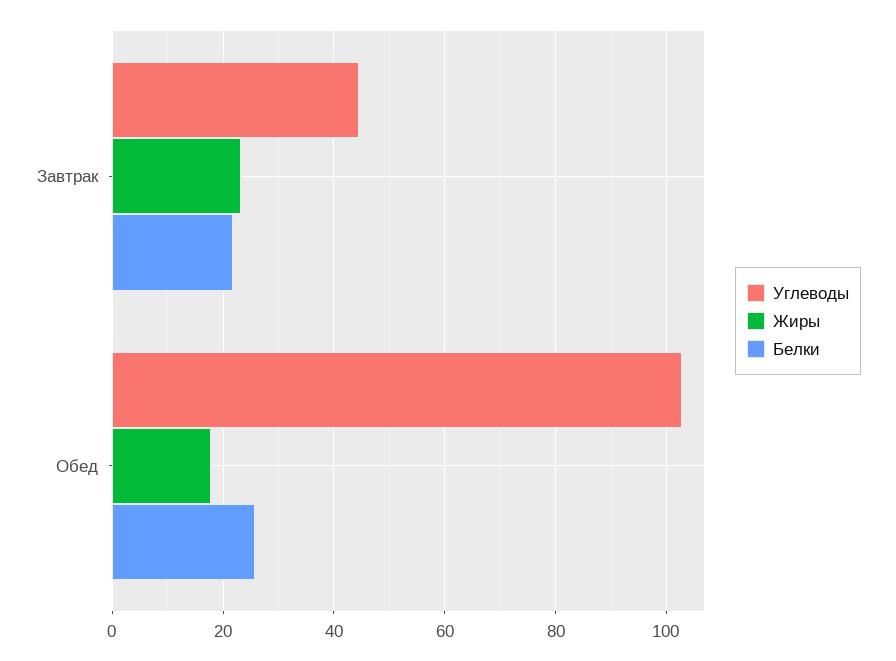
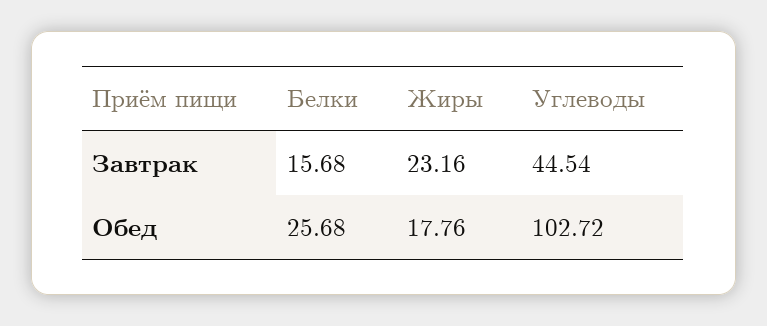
Белки, Завтрак: 22 -> 15.68

